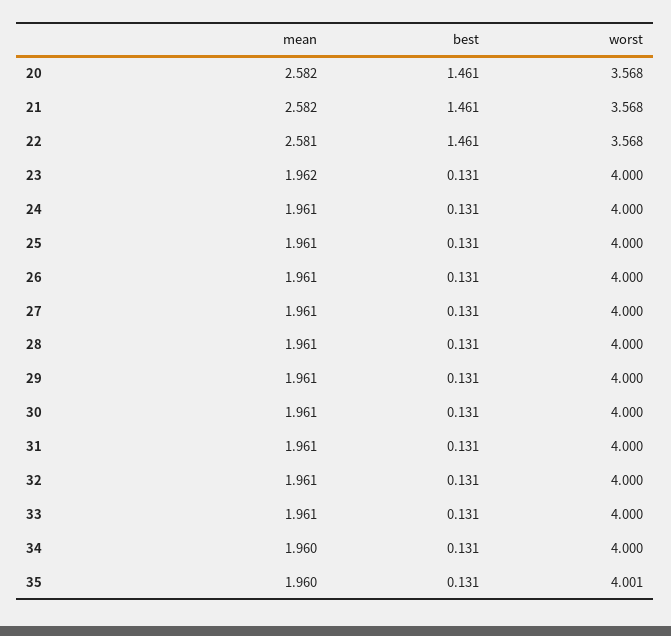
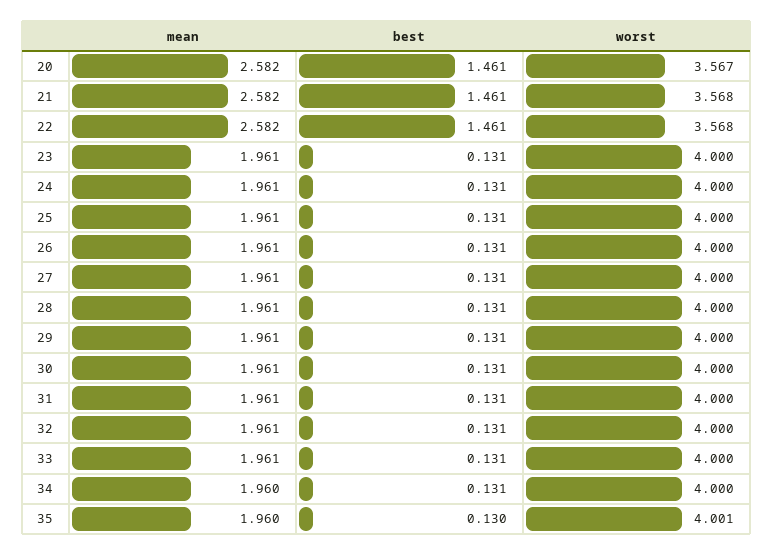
worst, 20: 3.568 -> 3.567
mean, 22: 2.581 -> 2.582
mean, 23: 1.962 -> 1.961
best, 35: 0.131 -> 0.13

